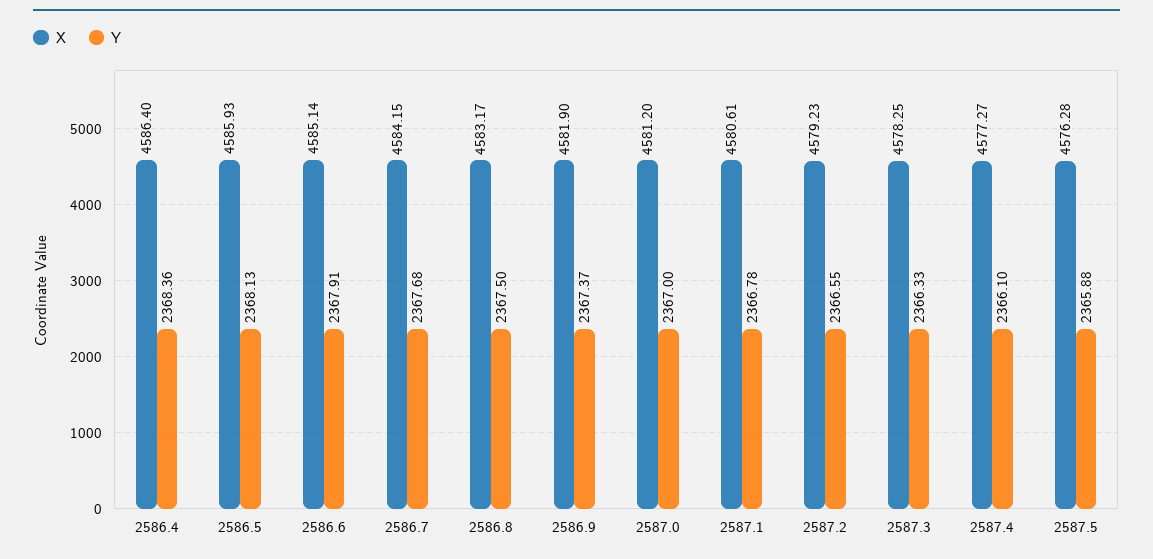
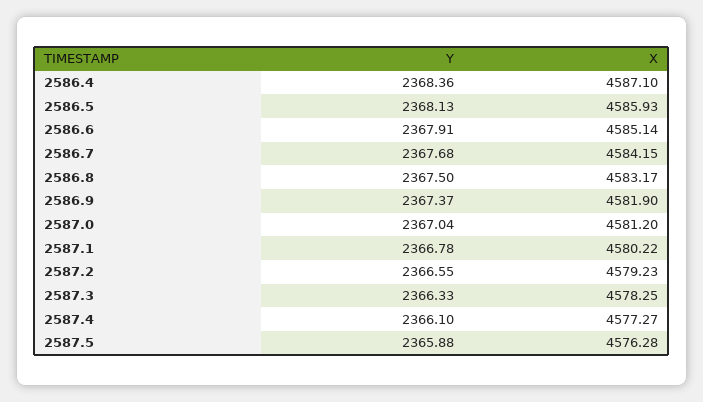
X, 2586.4: 4586.4 -> 4587.1
Y, 2587.0: 2367 -> 2367.04
X, 2587.1: 4580.61 -> 4580.22

